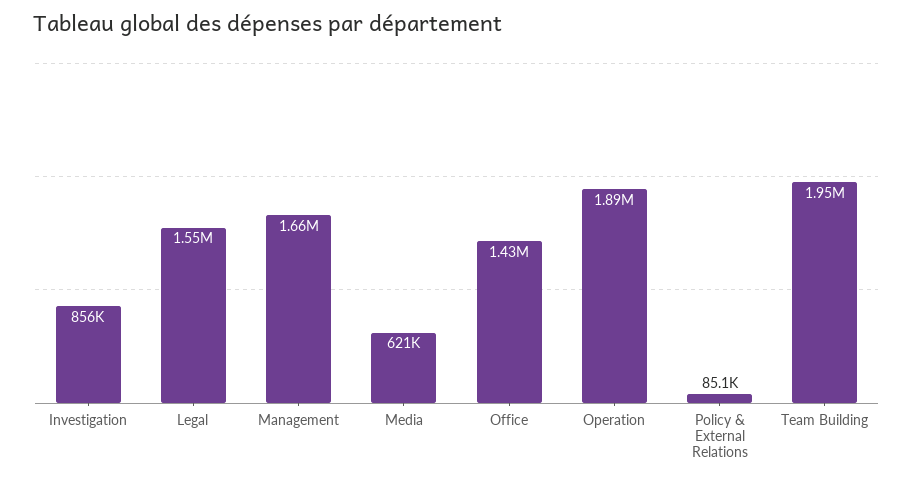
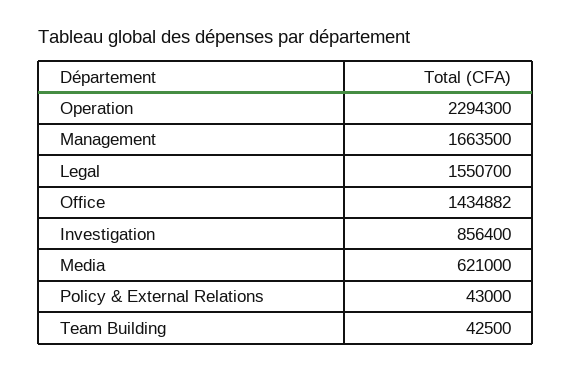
Operation: 1890000 -> 2294300
Policy & External Relations: 85100 -> 43000
Team Building: 1950000 -> 42500

